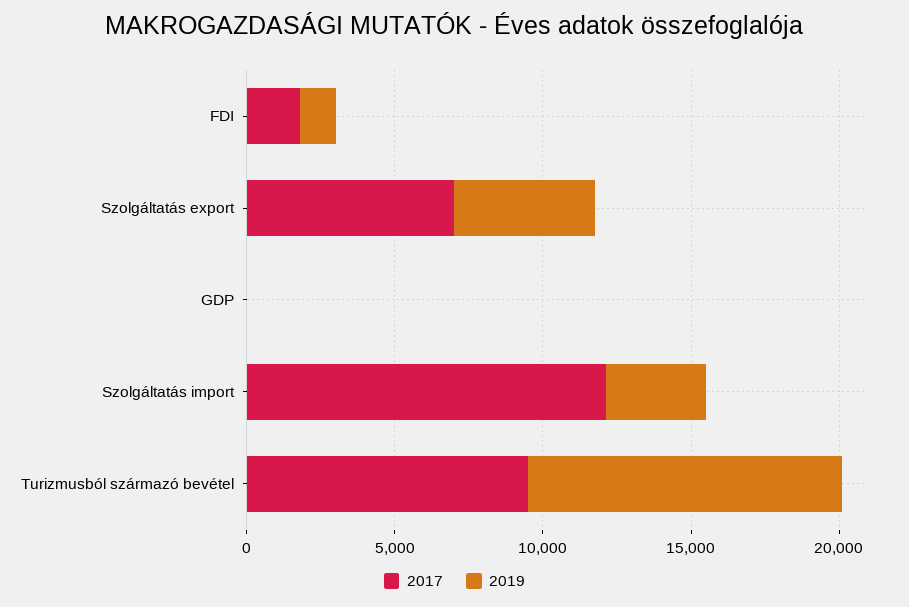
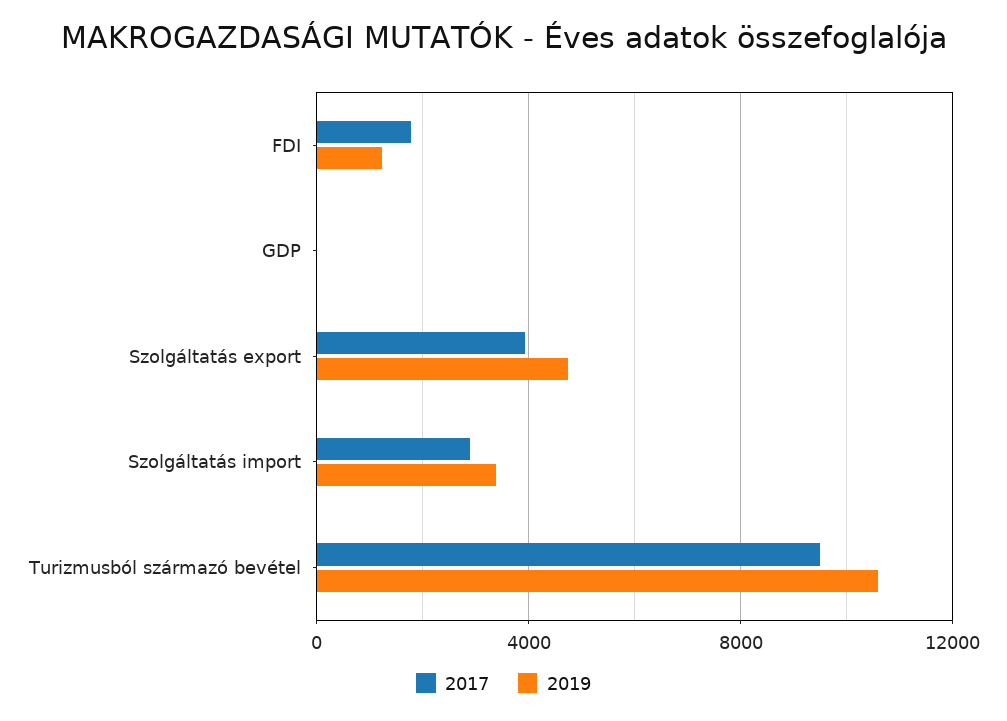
2017, Szolgáltatás export: 7000 -> 4000
2017, Szolgáltatás import: 12000 -> 3000

